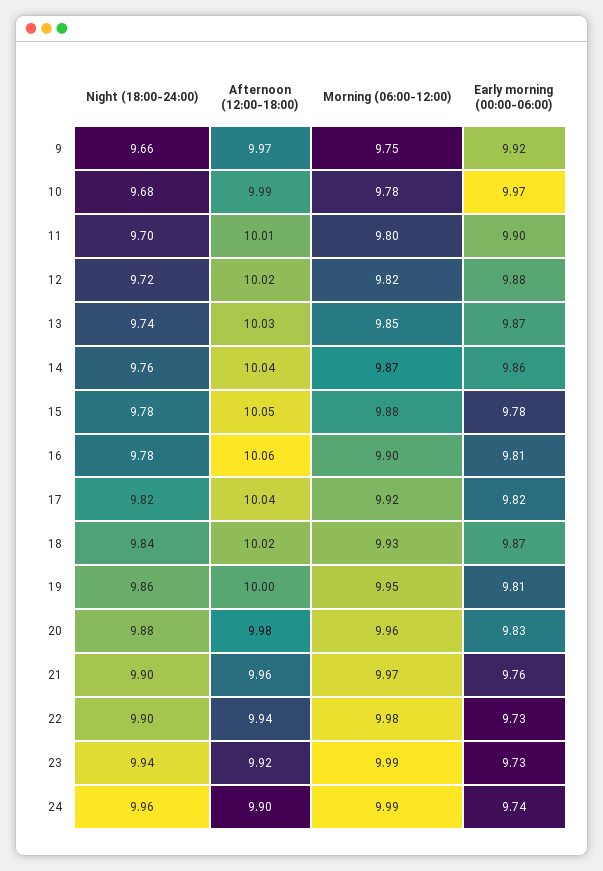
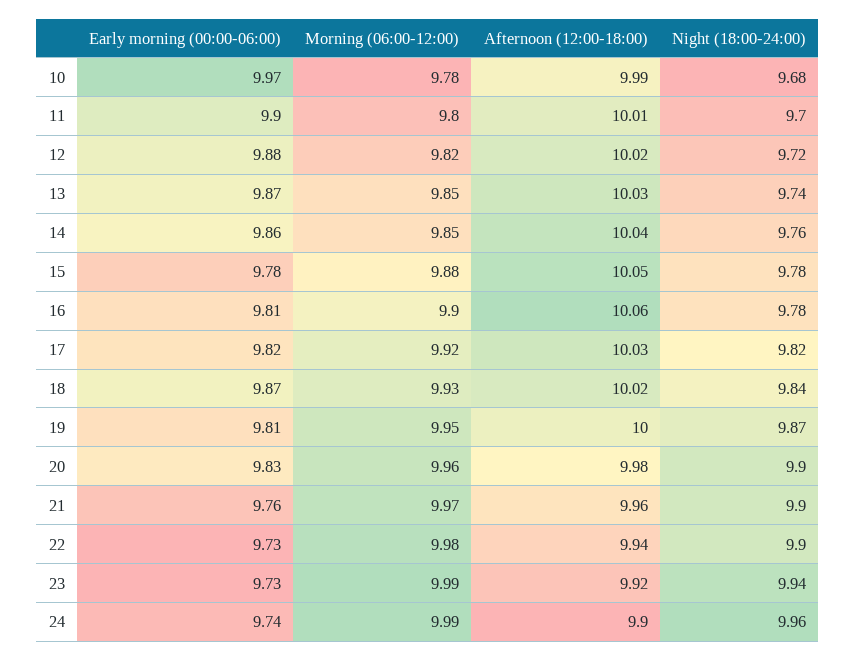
Night (18:00-24:00), 9: 9.66 -> none
Afternoon (12:00-18:00), 9: 9.97 -> none
Morning (06:00-12:00), 9: 9.75 -> none
Early morning (00:00-06:00), 9: 9.92 -> none
Morning (06:00-12:00), 14: 9.87 -> 9.85
Afternoon (12:00-18:00), 17: 10.04 -> 10.03
Night (18:00-24:00), 19: 9.86 -> 9.87
Night (18:00-24:00), 20: 9.88 -> 9.9

